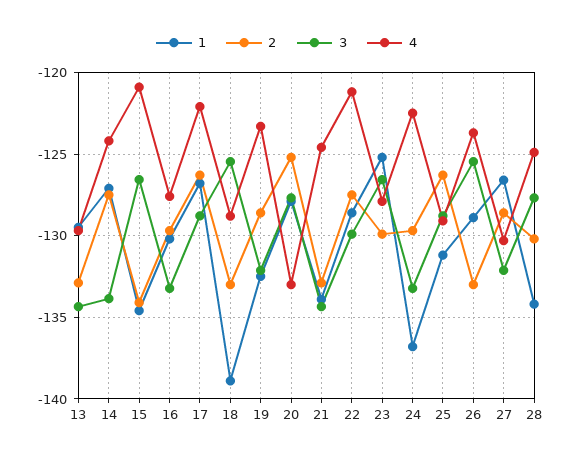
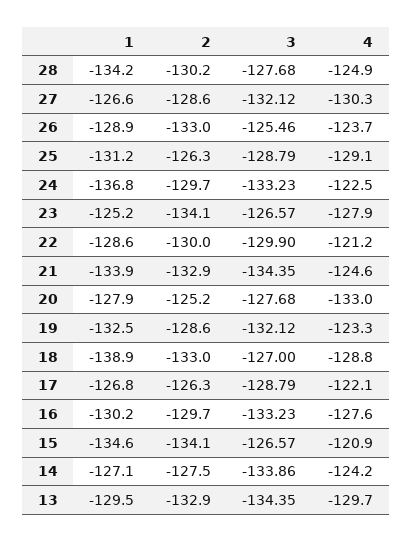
3, 18: -125.5 -> -127
2, 22: -127.5 -> -130
2, 23: -130 -> -134.1

